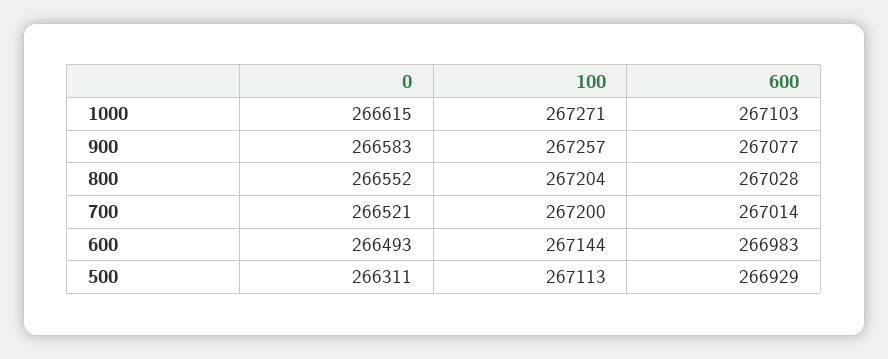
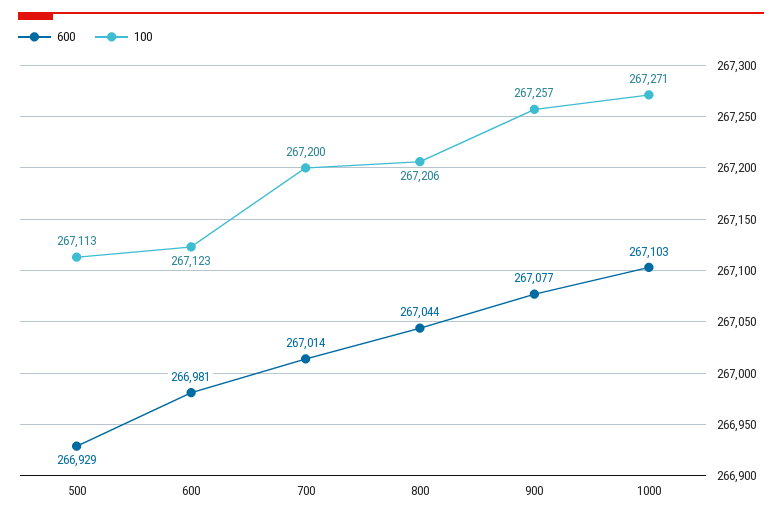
0, 1000: 266615 -> none
0, 900: 266583 -> none
0, 800: 266552 -> none
100, 800: 267204 -> 267206
600, 800: 267028 -> 267044
0, 700: 266521 -> none
0, 600: 266493 -> none
100, 600: 267144 -> 267123
600, 600: 266983 -> 266981
0, 500: 266311 -> none

